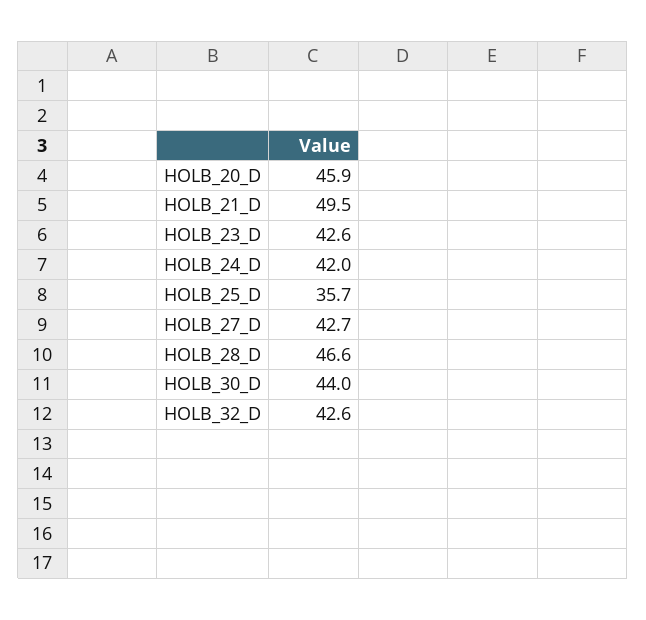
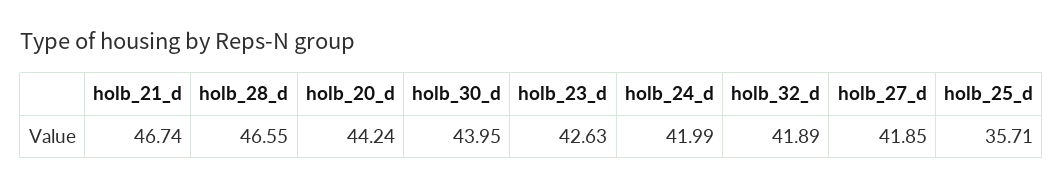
HOLB_20_D: 45.9 -> 44.24
HOLB_21_D: 49.5 -> 46.74
HOLB_27_D: 42.7 -> 41.85
HOLB_32_D: 42.6 -> 41.89

